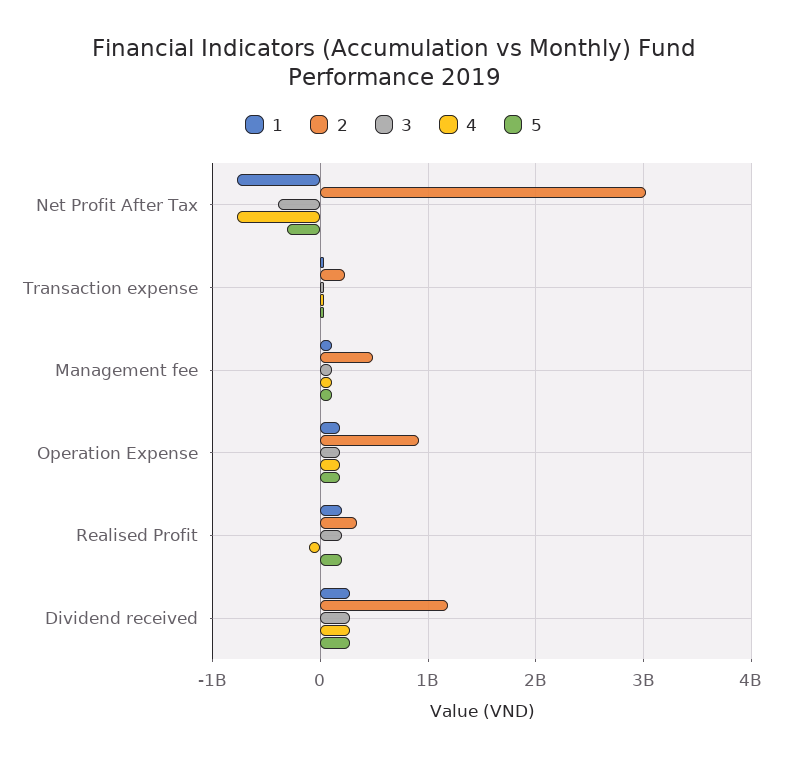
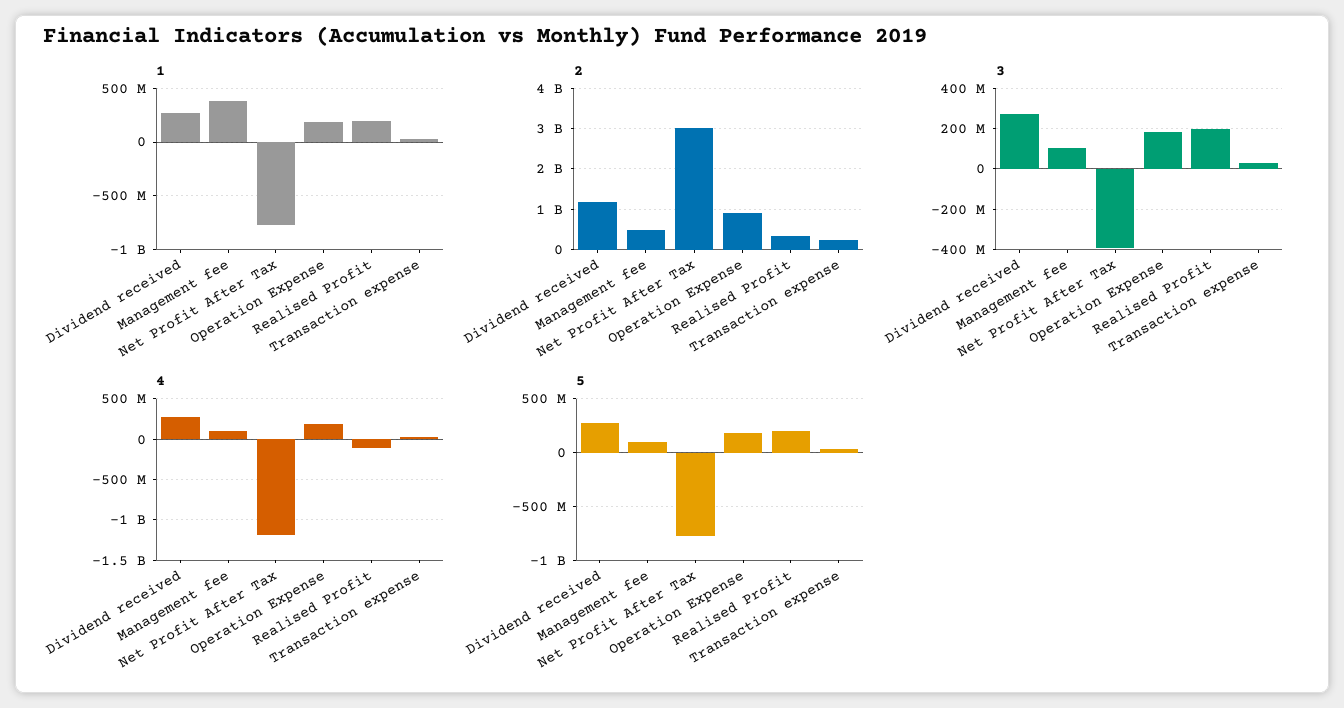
4, Net Profit After Tax: -800000000 -> -1200000000
5, Net Profit After Tax: -300000000 -> -800000000
1, Management fee: 100000000 -> 400000000

